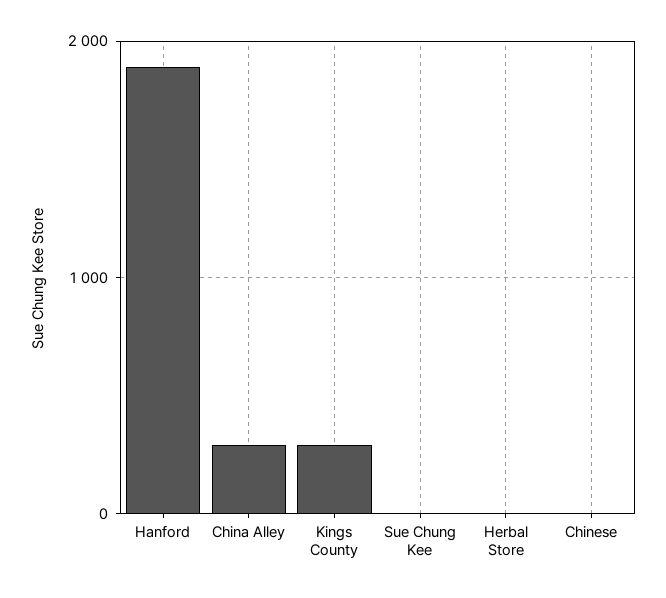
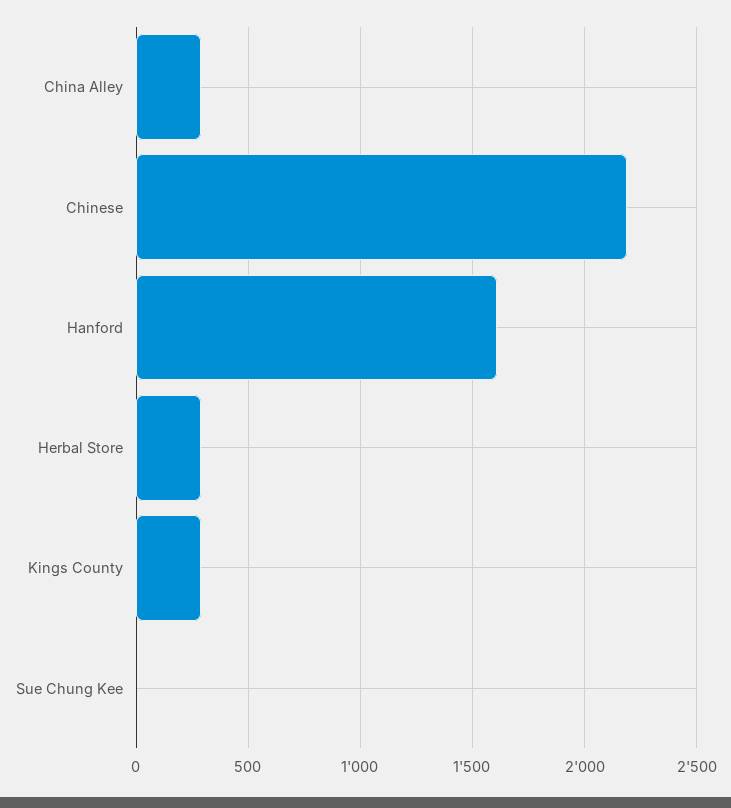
Hanford: 1900 -> 1600
Herbal Store: 0 -> 300
Chinese: 0 -> 2200

